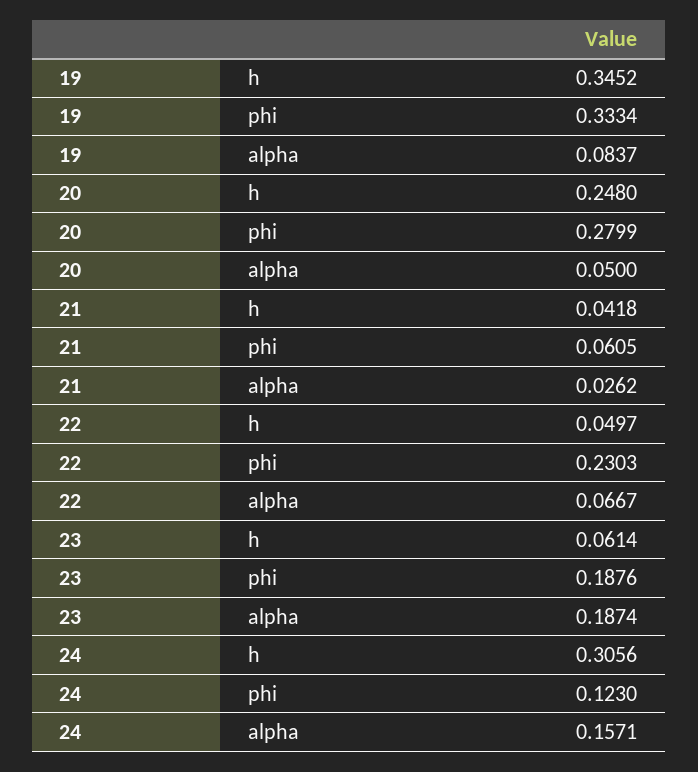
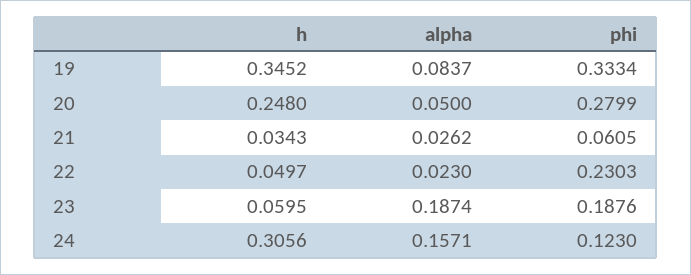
21, h: 0.0418 -> 0.0343
22, alpha: 0.0667 -> 0.023
23, h: 0.0614 -> 0.0595

